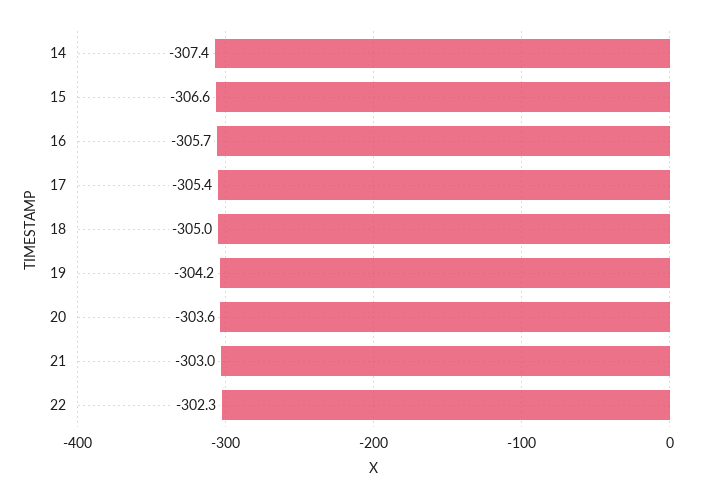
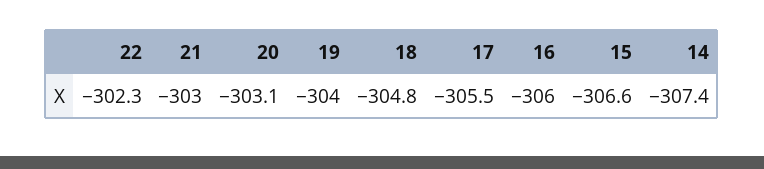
16: -305.7 -> -306
17: -305.4 -> -305.5
18: -305 -> -304.8
19: -304.2 -> -304
20: -303.6 -> -303.1

